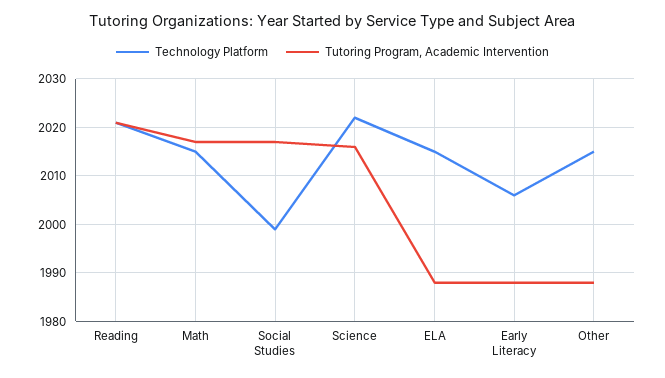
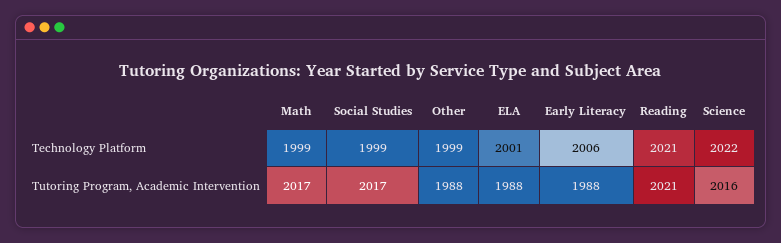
Technology Platform, Math: 2015 -> 1999
Technology Platform, ELA: 2015 -> 2001
Technology Platform, Other: 2015 -> 1999

